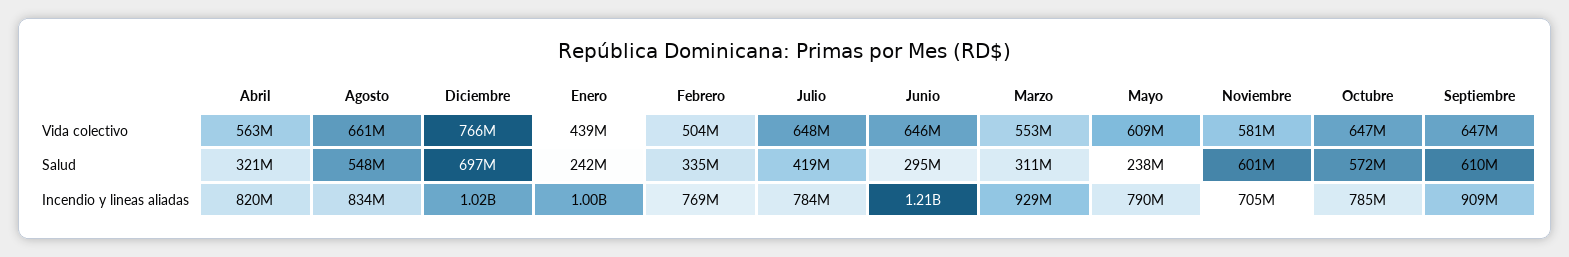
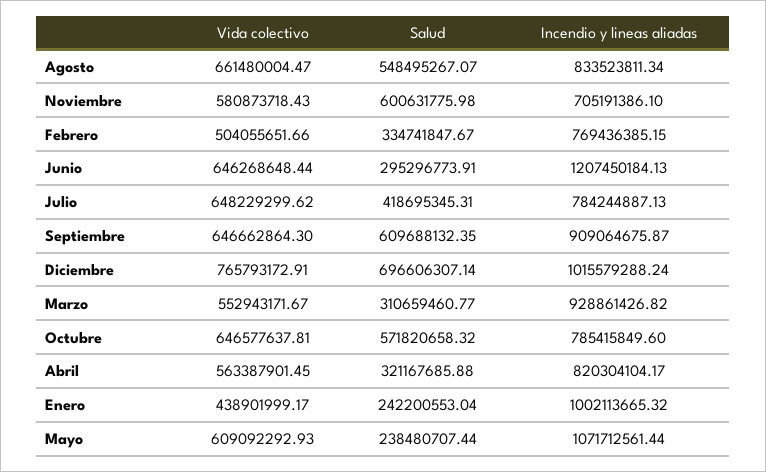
Mayo, Incendio y lineas aliadas: 790000000 -> 1071712561.44

